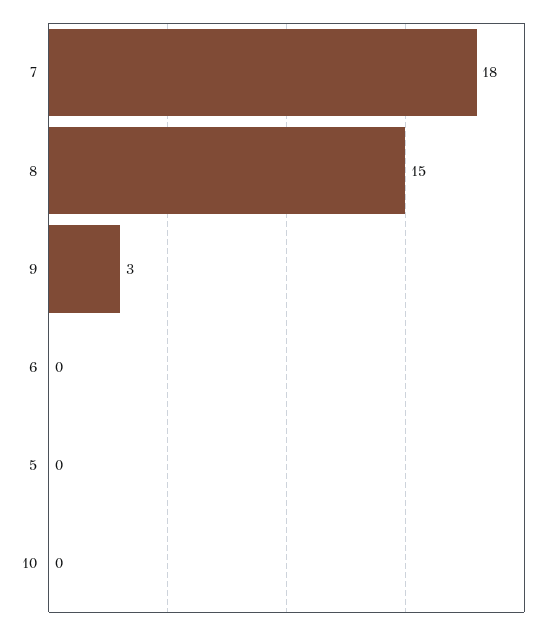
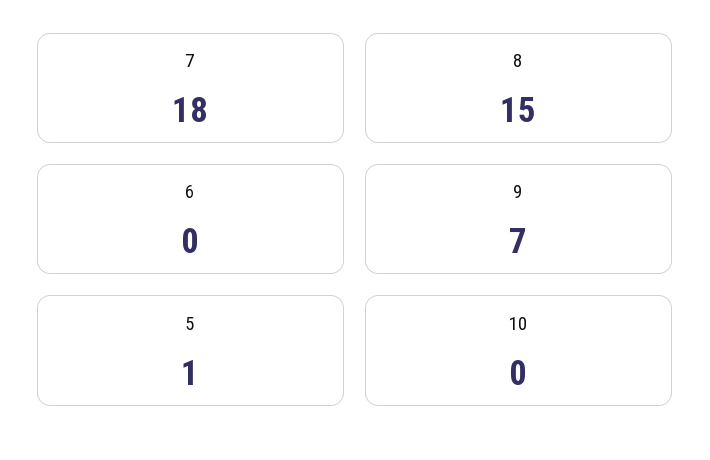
9: 3 -> 7
5: 0 -> 1

